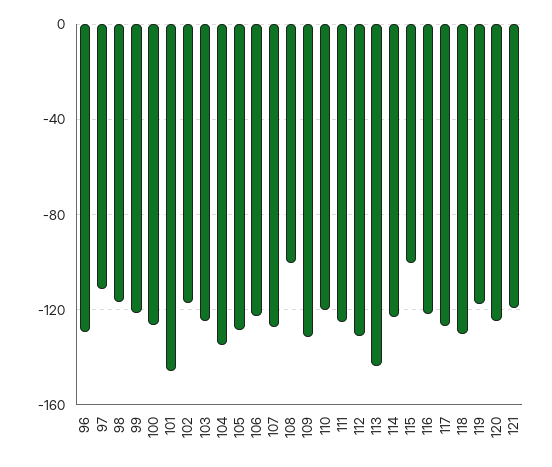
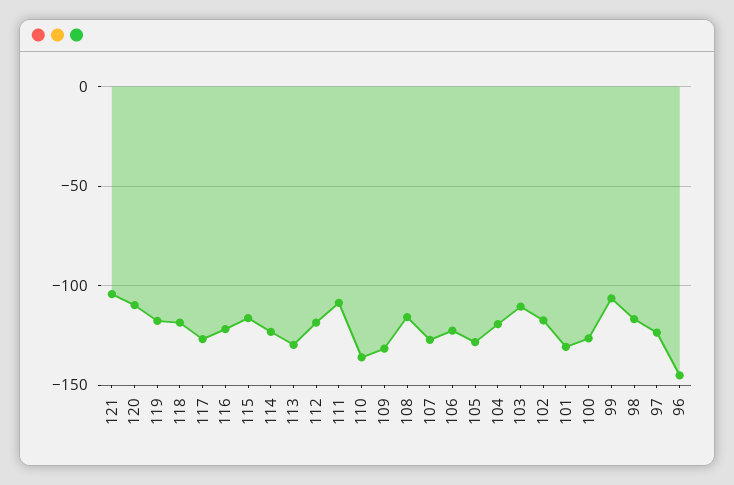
96: -130 -> -145
97: -110 -> -125
99: -120 -> -105
101: -145 -> -130
103: -125 -> -110
104: -135 -> -120
108: -100 -> -115
110: -120 -> -135
111: -125 -> -110
112: -130 -> -120
113: -145 -> -130
115: -100 -> -115
118: -130 -> -120
120: -125 -> -110
121: -120 -> -105

